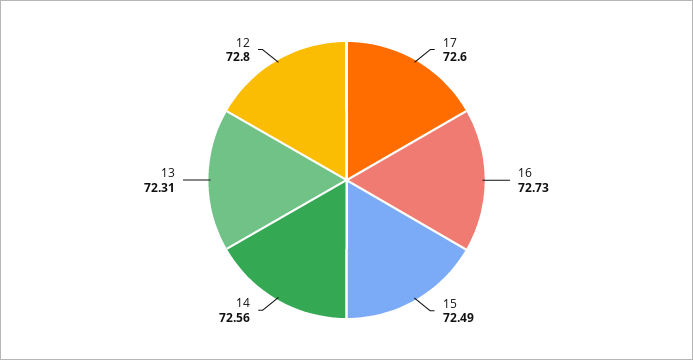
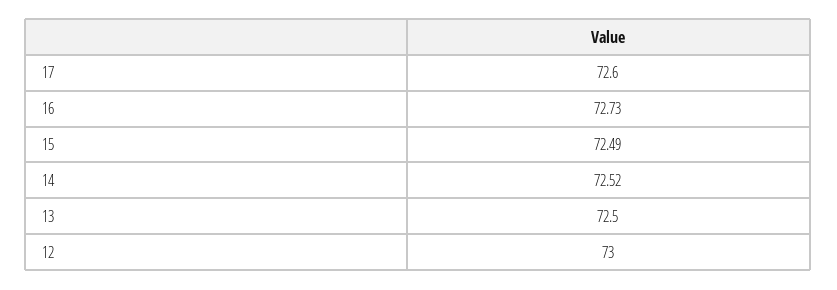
14: 72.56 -> 72.52
13: 72.31 -> 72.5
12: 72.8 -> 73

